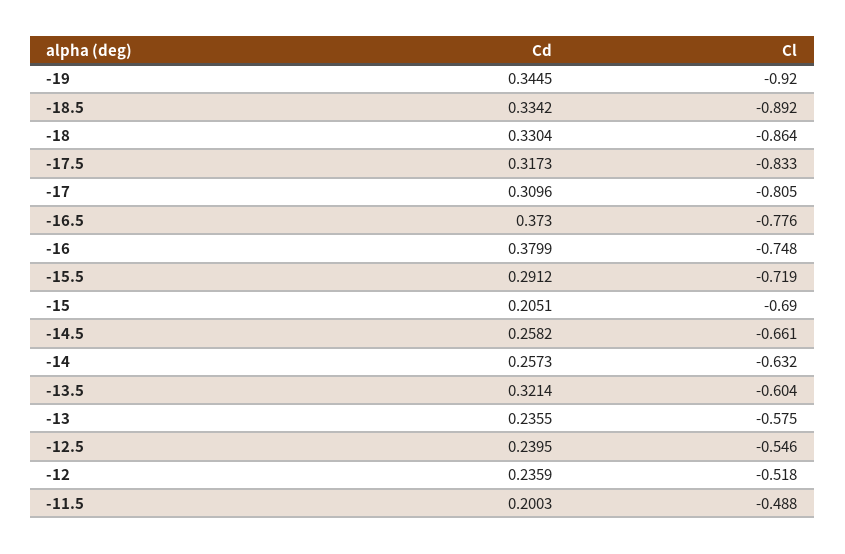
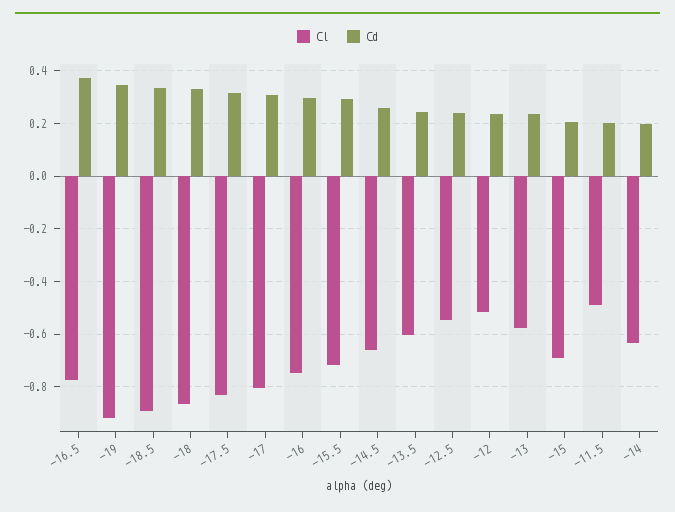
Cd, -16: 0.3799 -> 0.3
Cd, -14: 0.2573 -> 0.2
Cd, -13.5: 0.3214 -> 0.25

